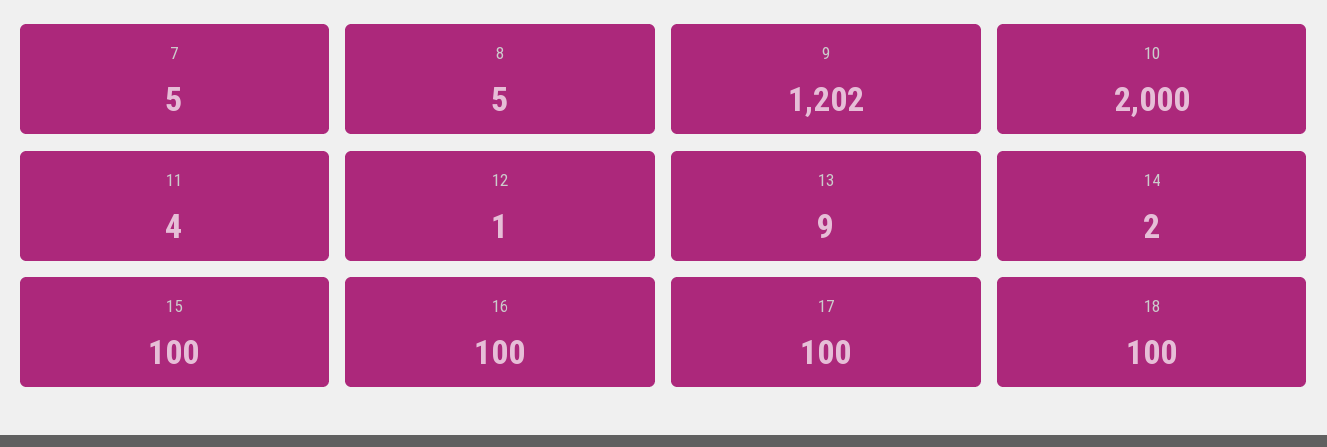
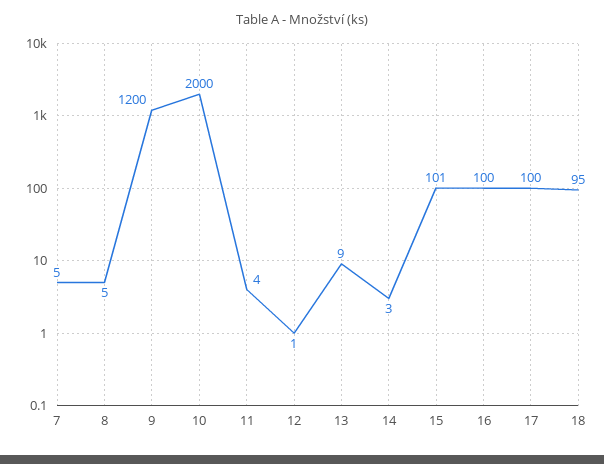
9: 1202 -> 1200
14: 2 -> 3
15: 100 -> 101
18: 100 -> 95

